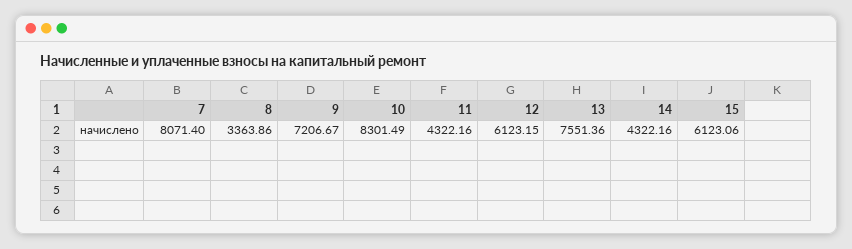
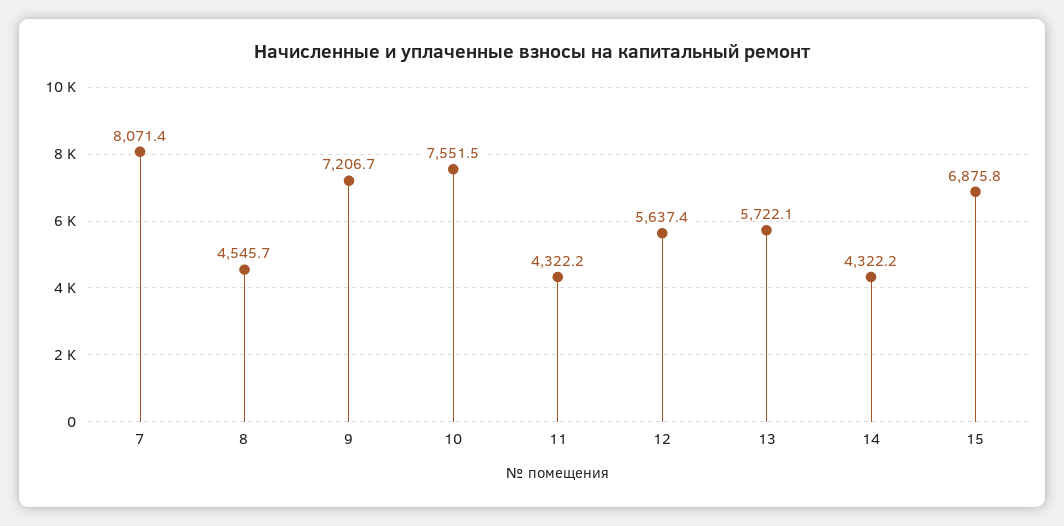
8: 3363.86 -> 4545.7
10: 8301.49 -> 7551.5
12: 6123.15 -> 5637.4
13: 7551.36 -> 5722.1
15: 6123.06 -> 6875.8

